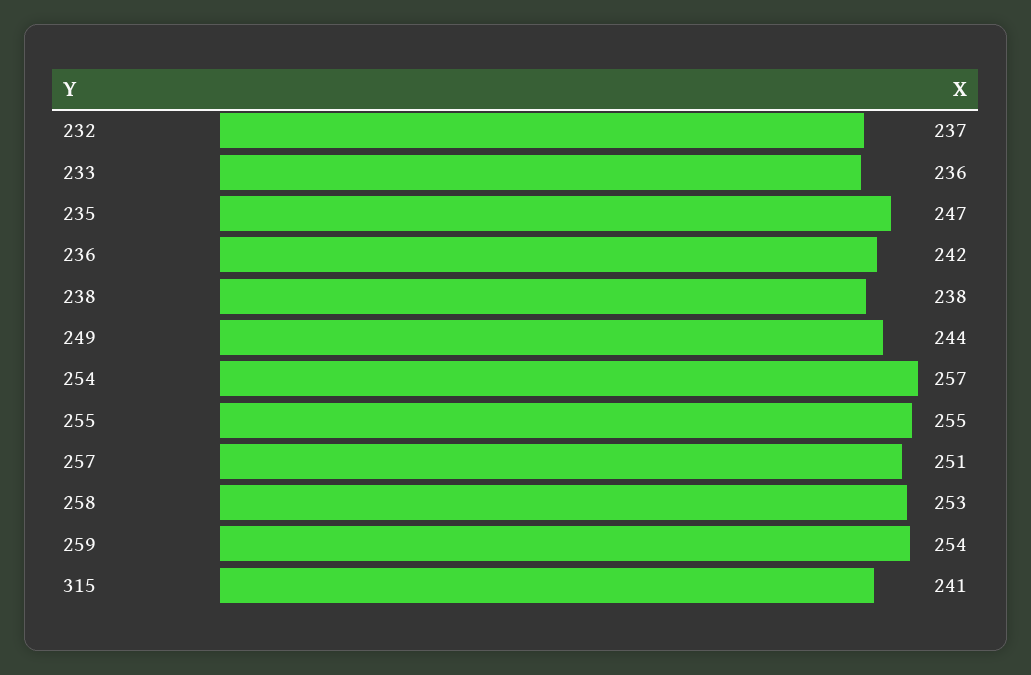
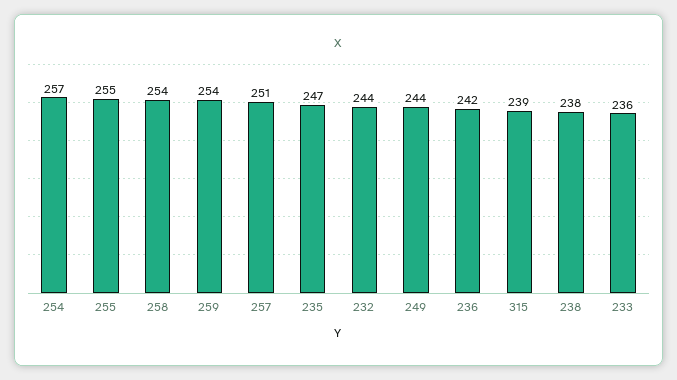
232: 237 -> 244
258: 253 -> 254
315: 241 -> 239

